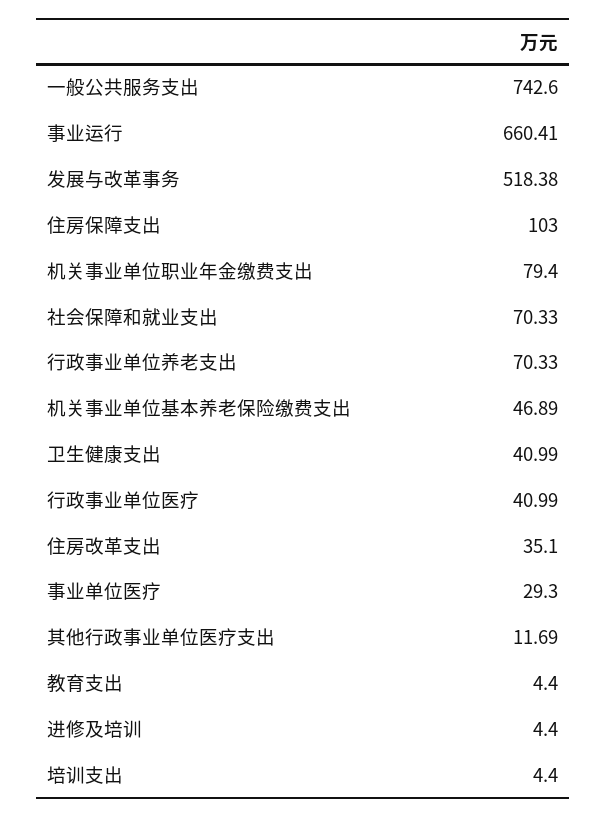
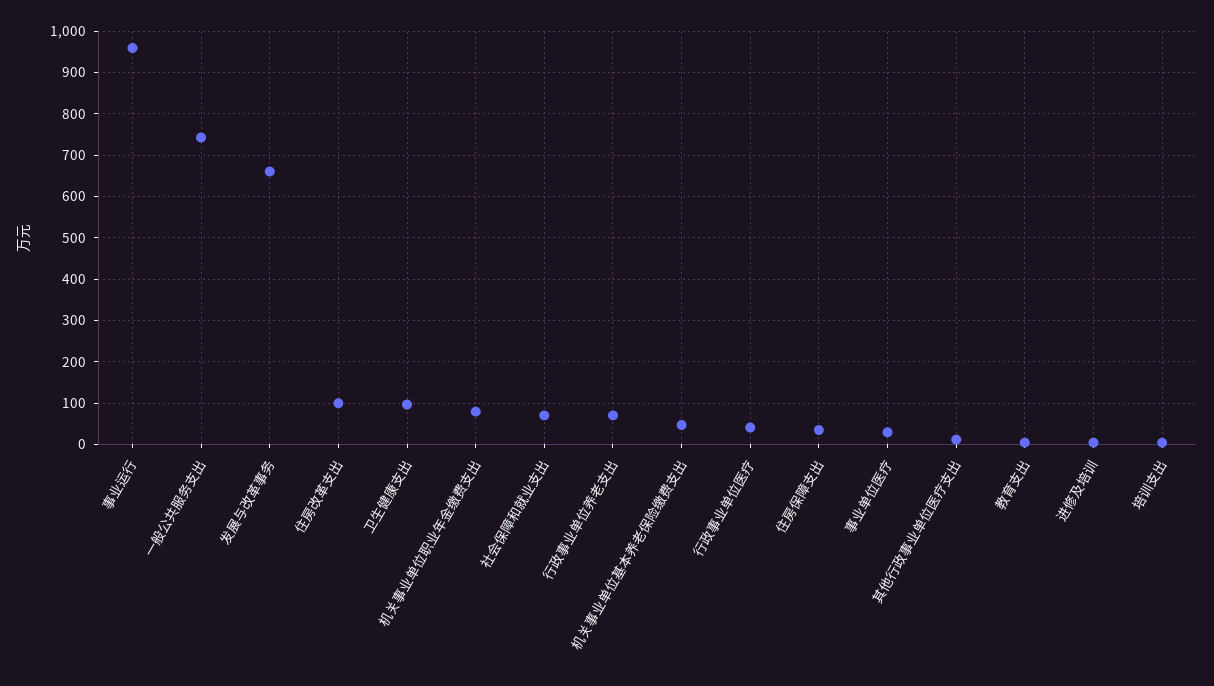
事业运行: 660.41 -> 960
发展与改革事务: 518.38 -> 660
住房保障支出: 103 -> 40
卫生健康支出: 40.99 -> 100
住房改革支出: 35.1 -> 100

